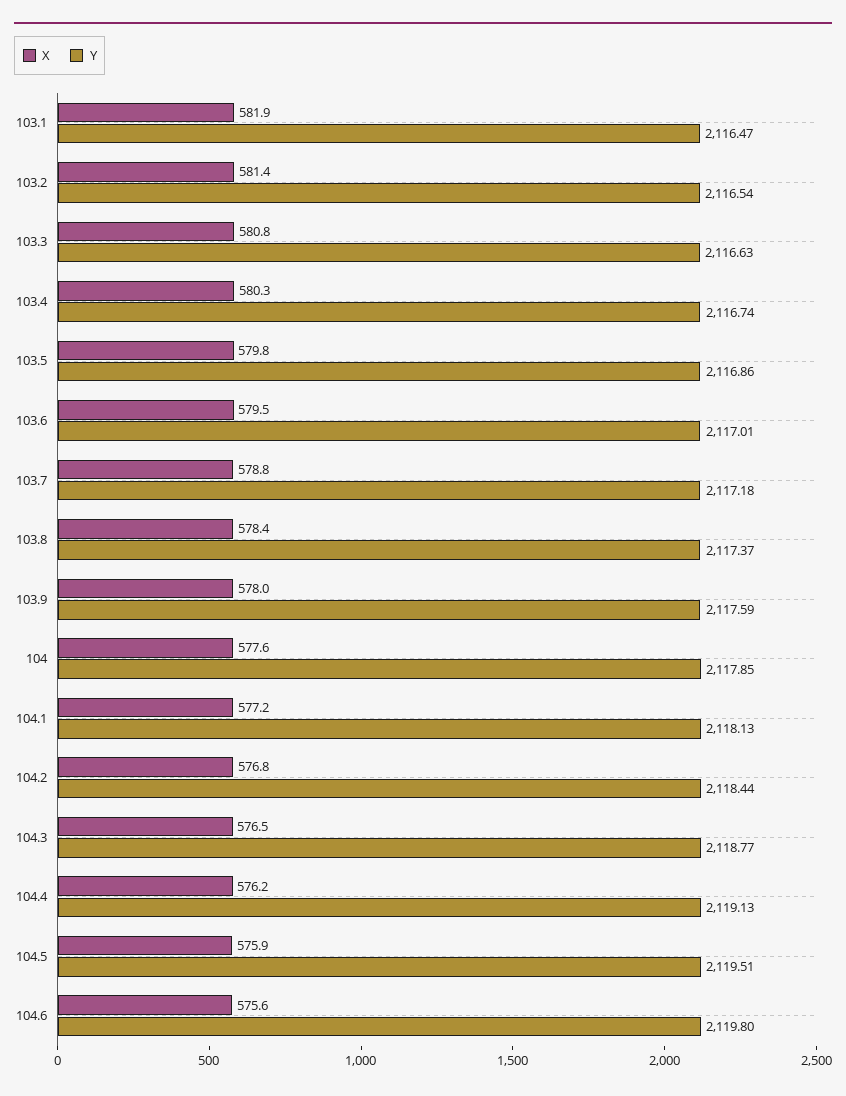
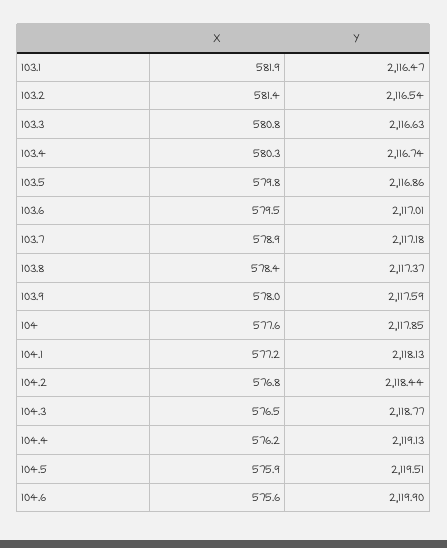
X, 103.7: 578.8 -> 578.9
Y, 104.6: 2119.8 -> 2119.9

